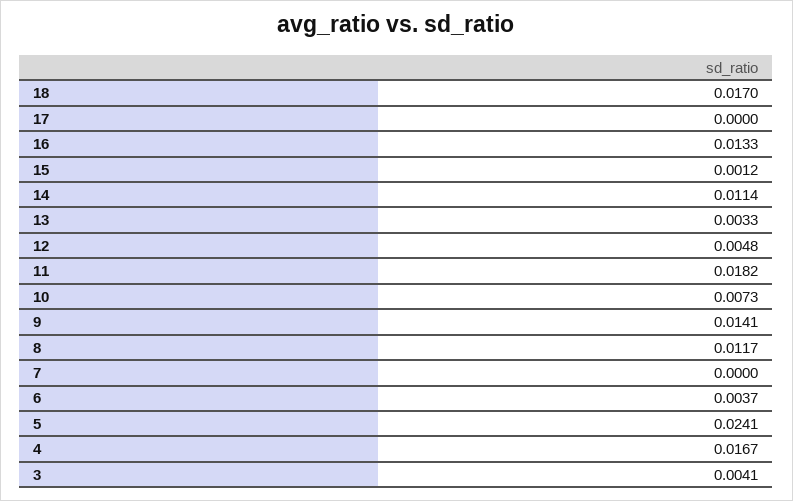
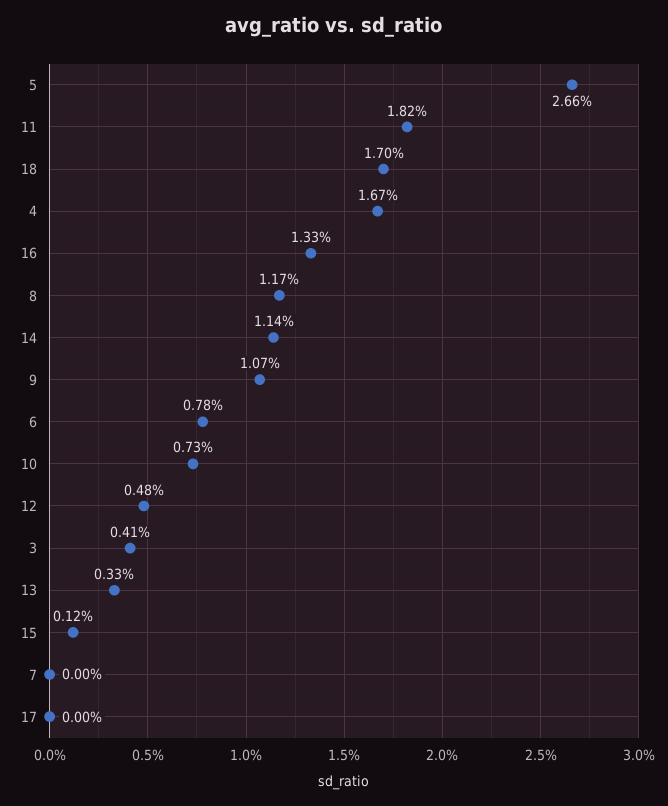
9: 0.0141 -> 0.0107
6: 0.0037 -> 0.0078
5: 0.0241 -> 0.0266

